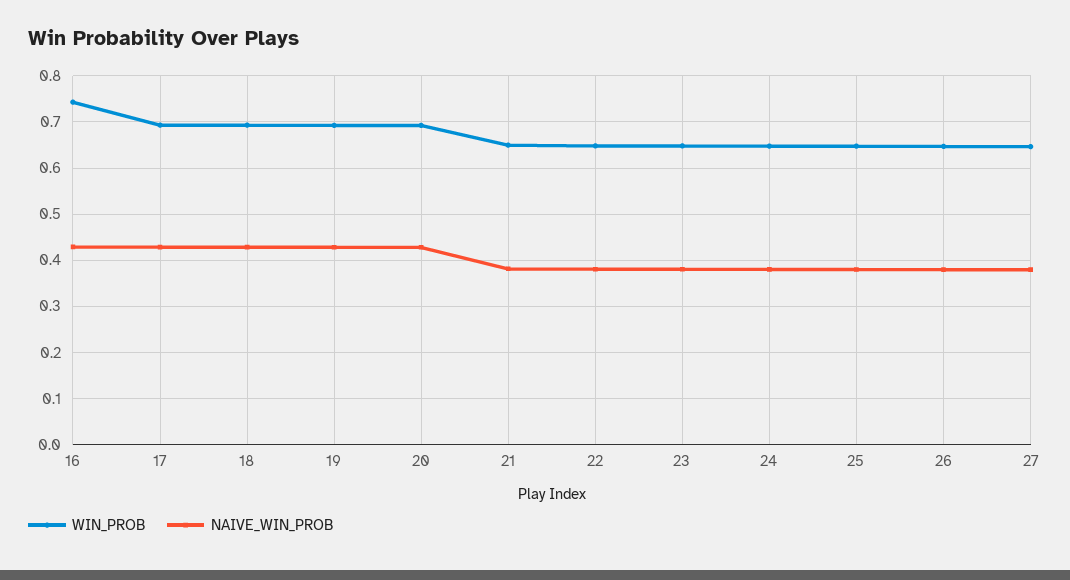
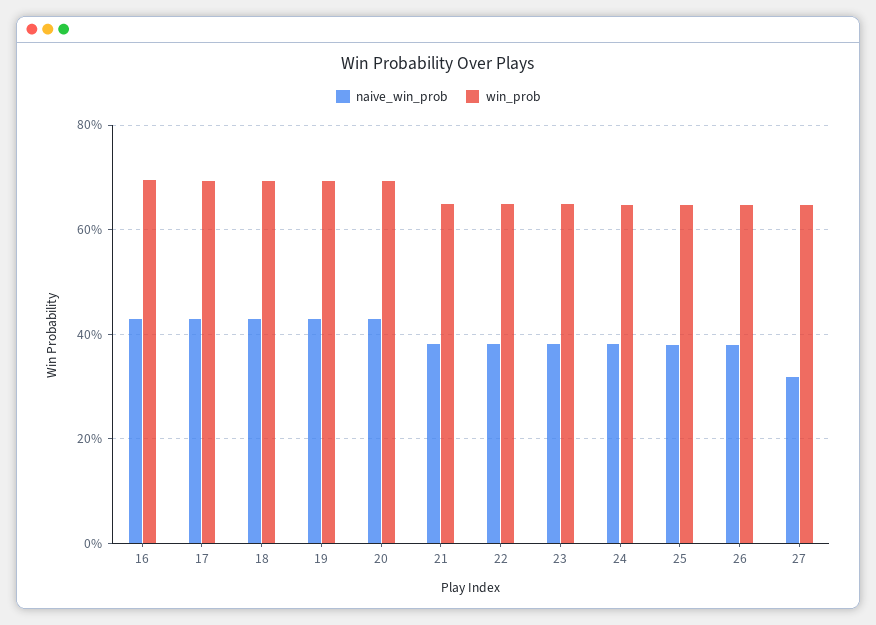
WIN_PROB, 16: 0.74 -> 0.7
NAIVE_WIN_PROB, 27: 0.38 -> 0.32

